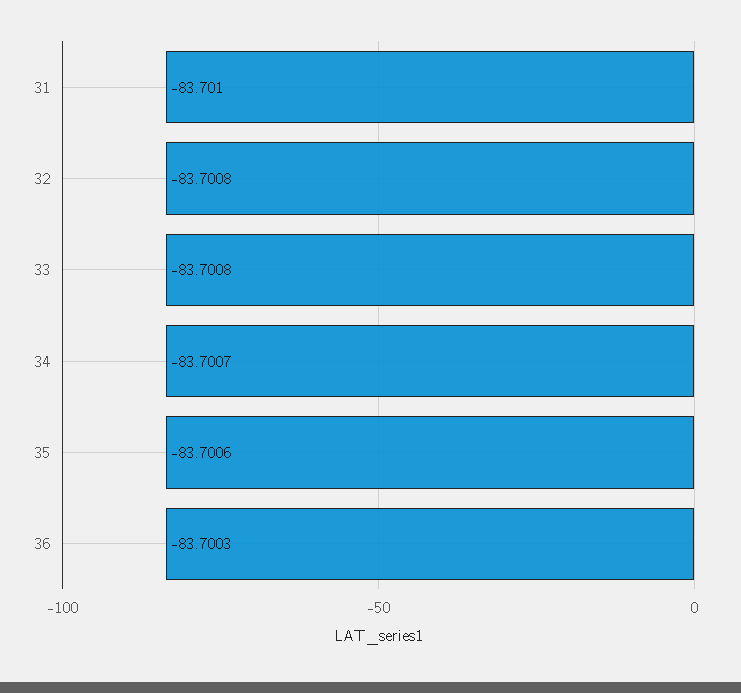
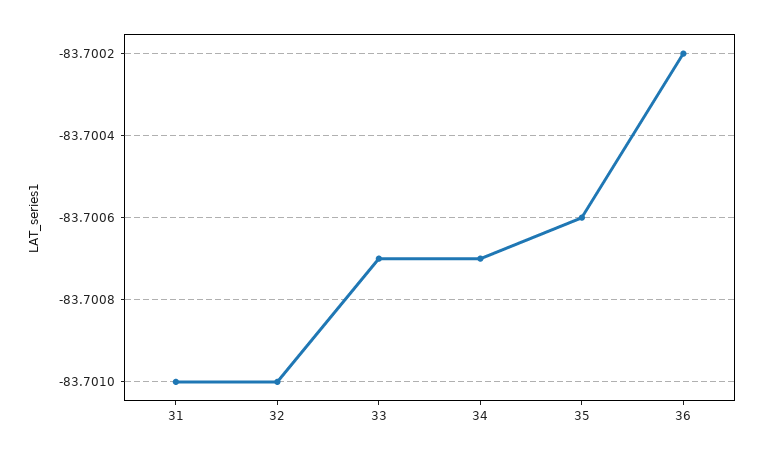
32: -83.7008 -> -83.701
33: -83.7008 -> -83.7007
36: -83.7003 -> -83.7002

